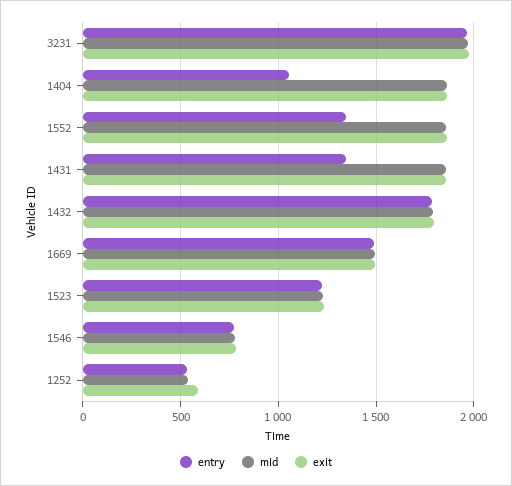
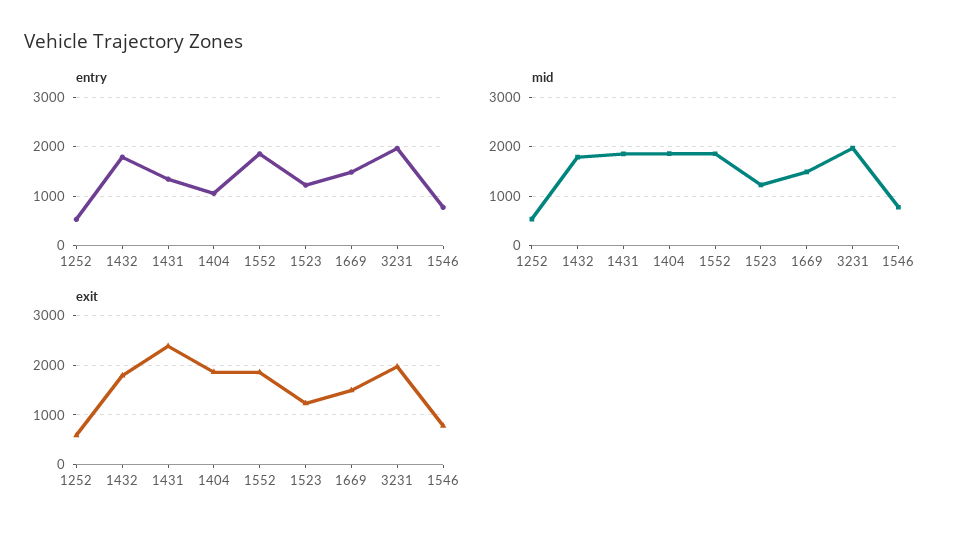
entry, 1552: 1350 -> 1800
exit, 1431: 1850 -> 2400

